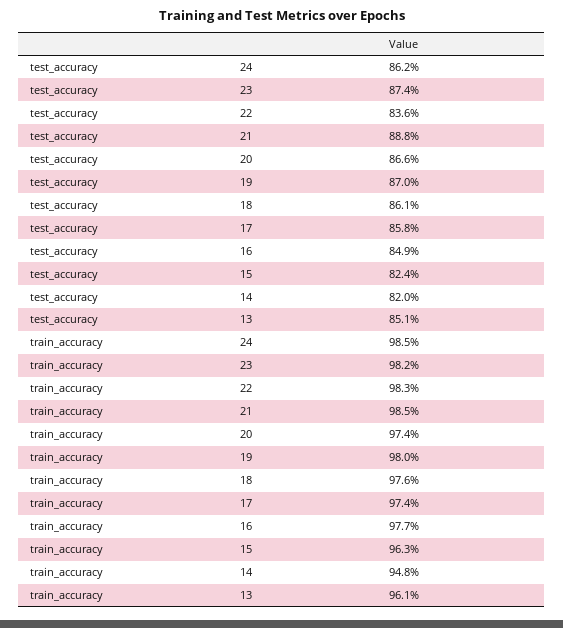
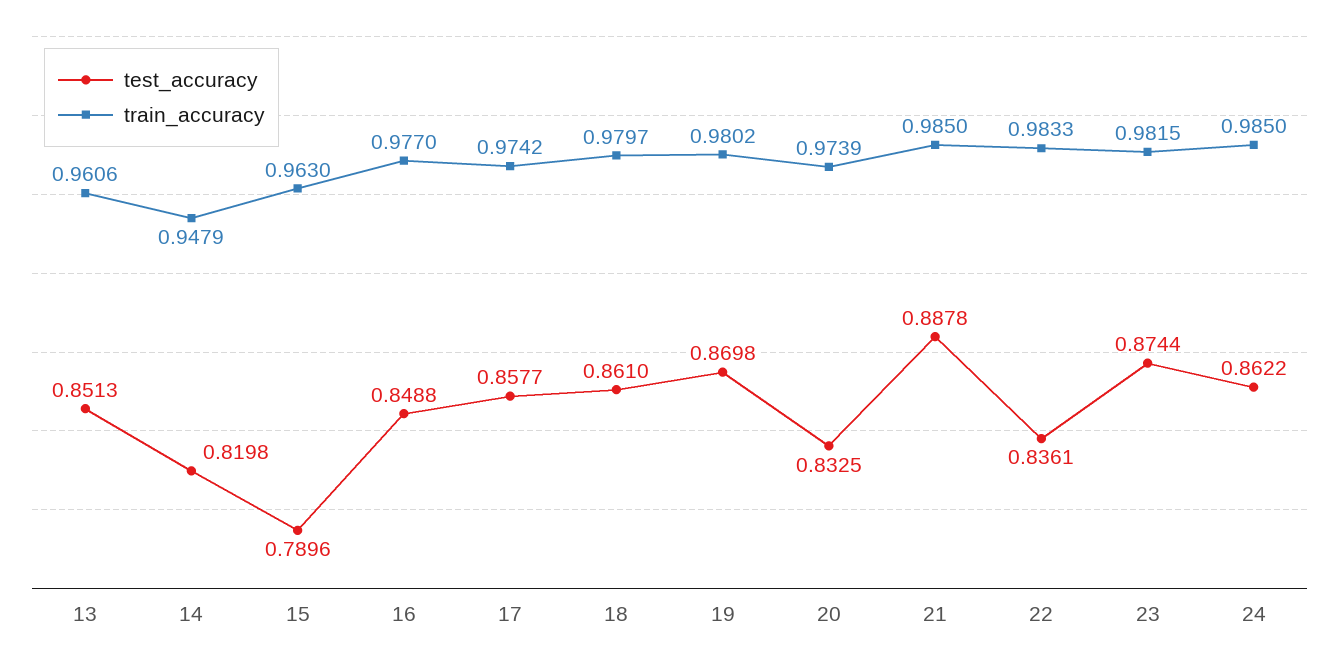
test_accuracy, 20: 0.866 -> 0.8325
test_accuracy, 15: 0.824 -> 0.7896
train_accuracy, 18: 0.976 -> 0.9797

